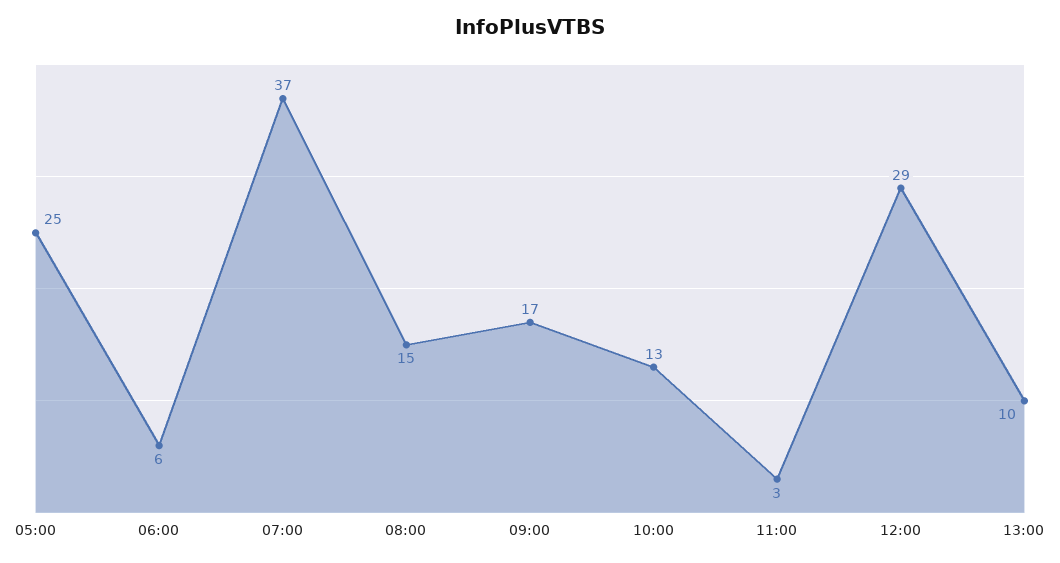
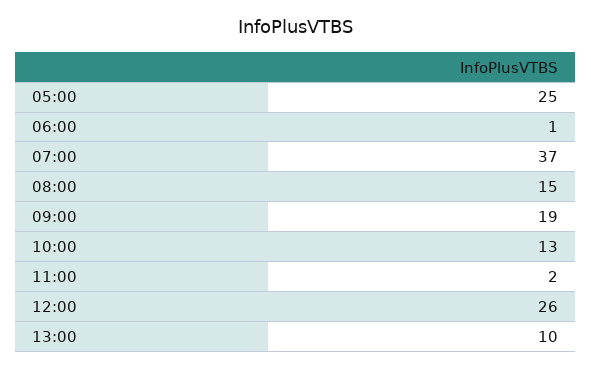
06:00: 6 -> 1
09:00: 17 -> 19
11:00: 3 -> 2
12:00: 29 -> 26

